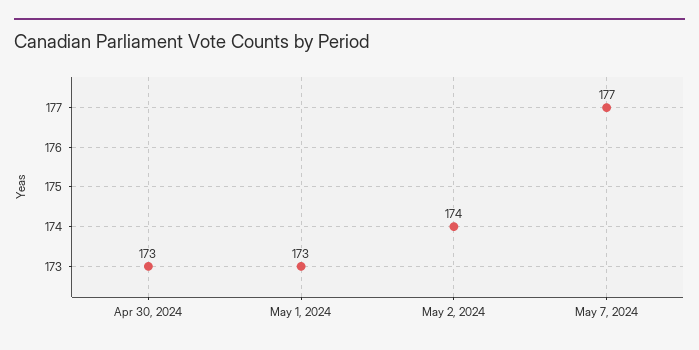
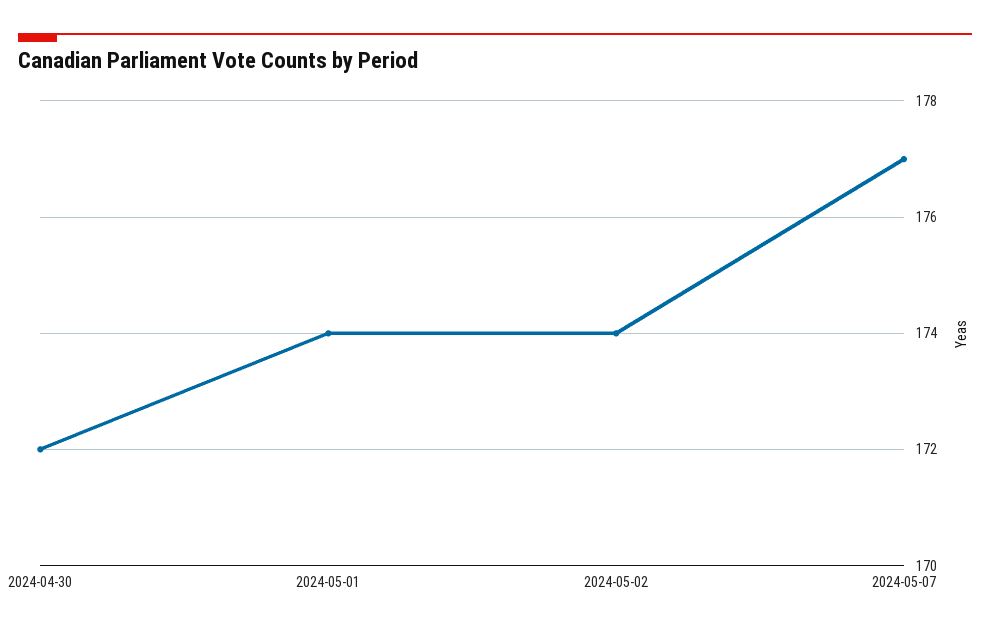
Apr 30, 2024: 173 -> 172
May 1, 2024: 173 -> 174

